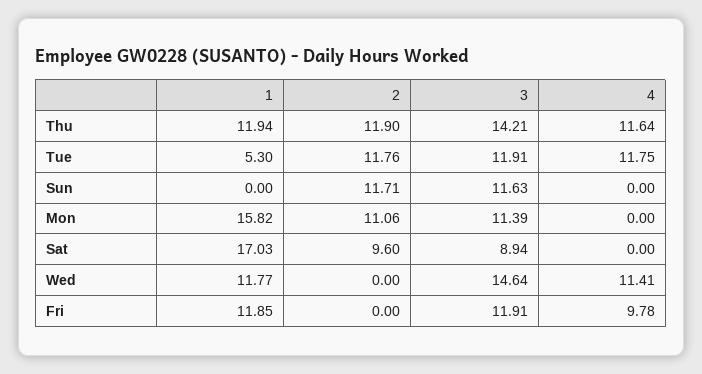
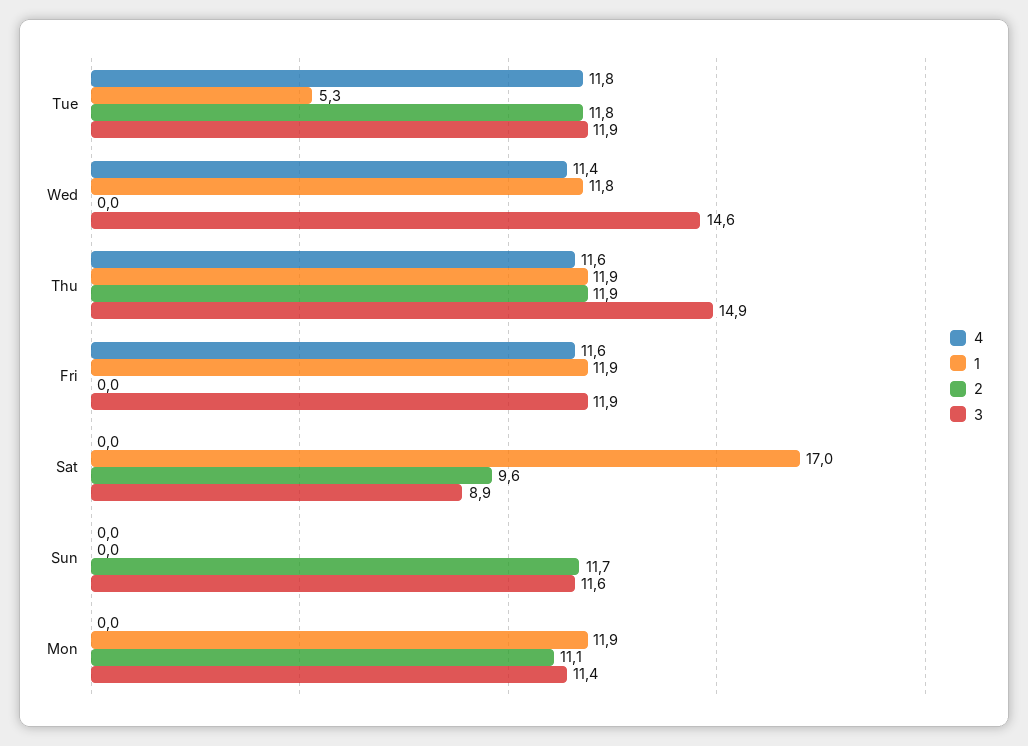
3, Thu: 14.21 -> 14.9
1, Mon: 15.82 -> 11.9
4, Fri: 9.78 -> 11.6

